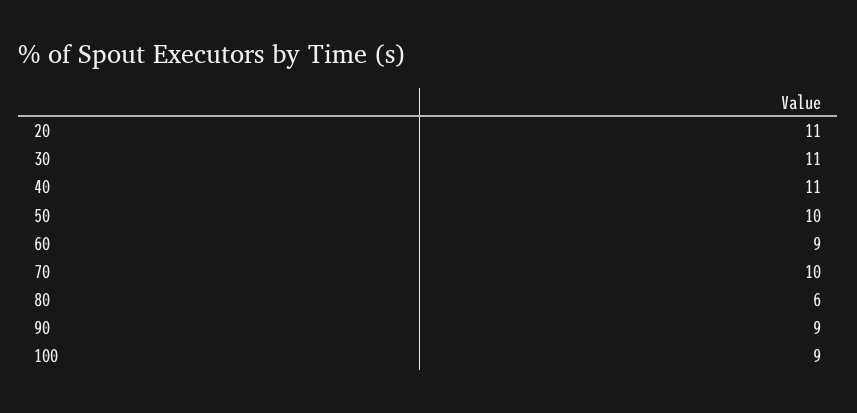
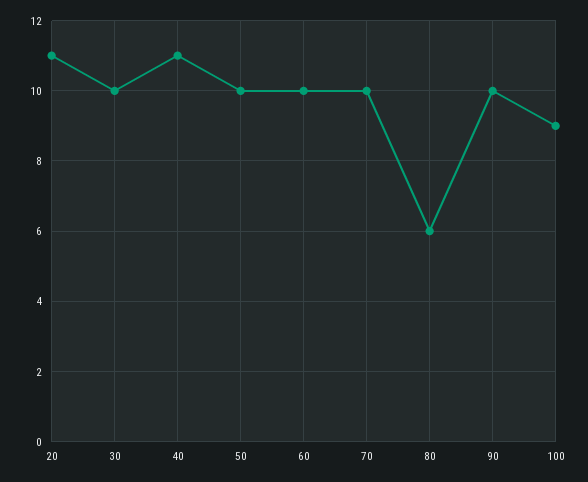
30: 11 -> 10
60: 9 -> 10
90: 9 -> 10

